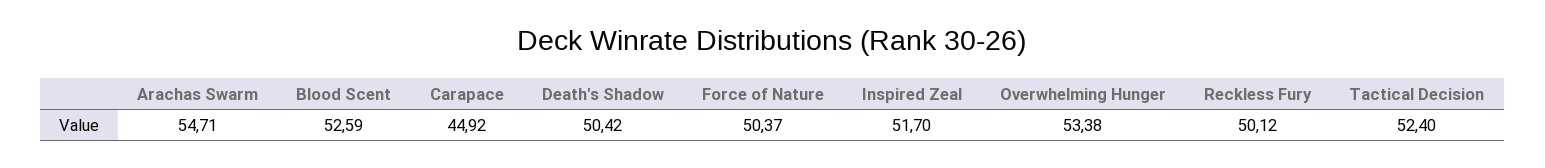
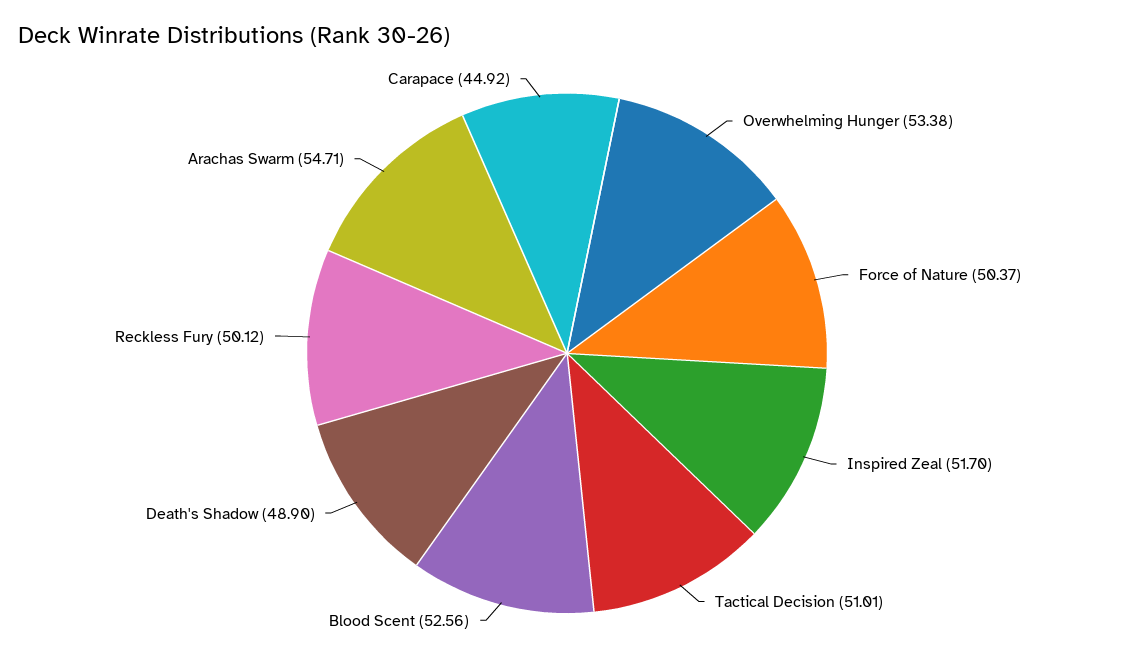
Blood Scent: 52.59 -> 52.56
Death's Shadow: 50.42 -> 48.9
Tactical Decision: 52.4 -> 51.01

